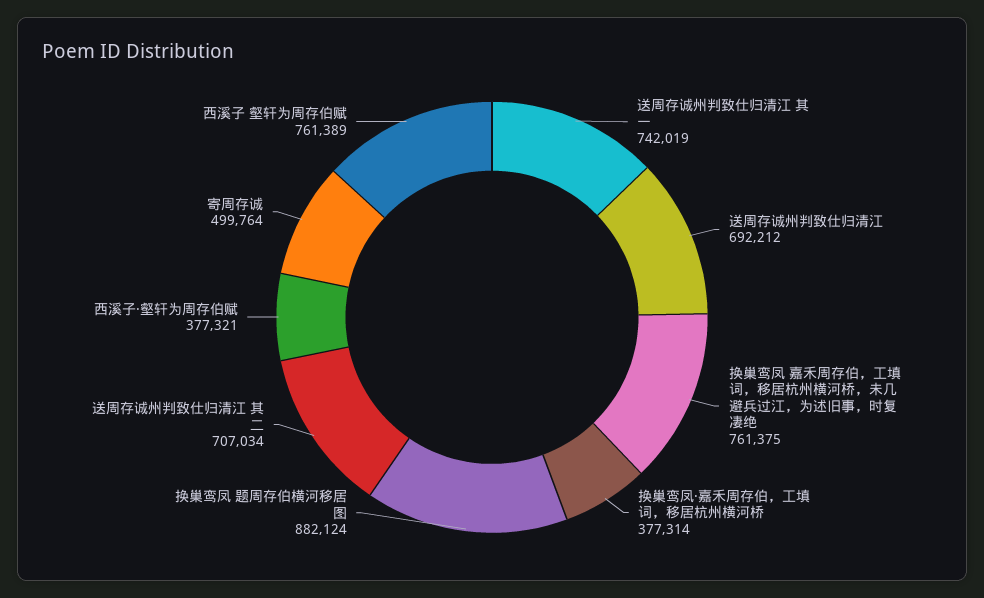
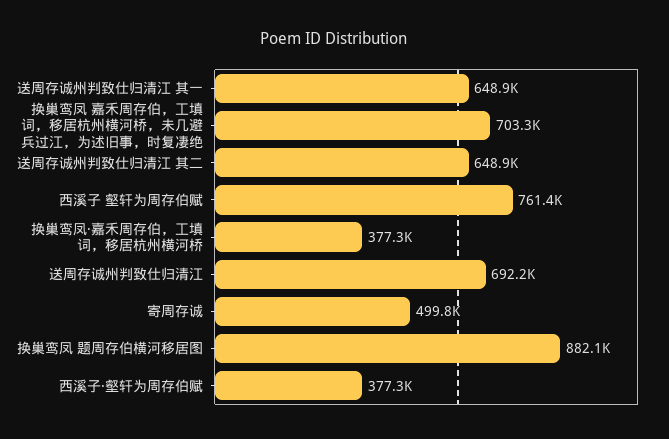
送周存诚州判致仕归清江 其一: 742019 -> 648900
换巢鸾凤 嘉禾周存伯，工填词，移居杭州横河桥，未几避兵过江，为述旧事，时复凄绝: 761375 -> 703300
送周存诚州判致仕归清江 其二: 707034 -> 648900

